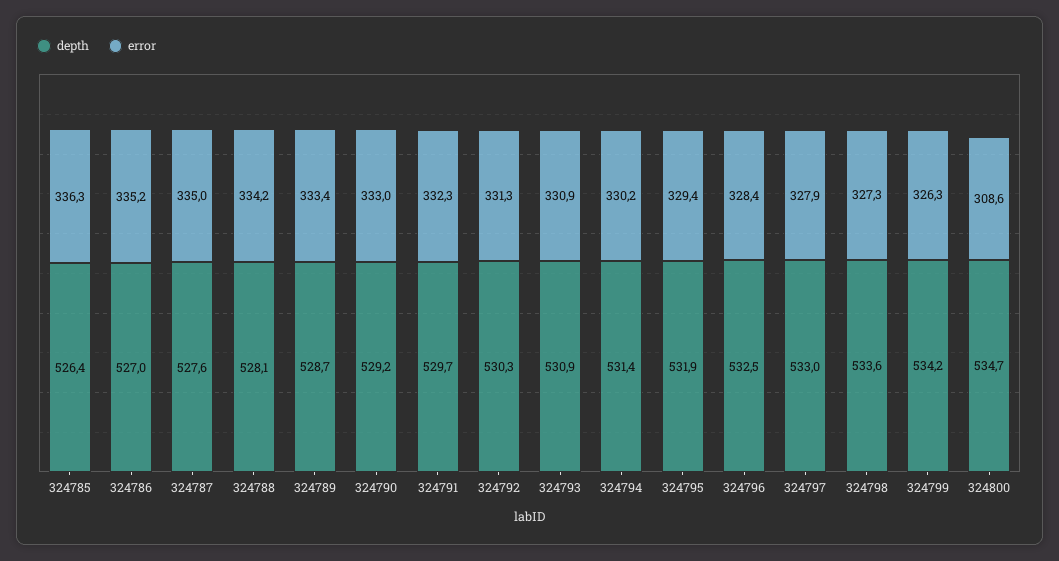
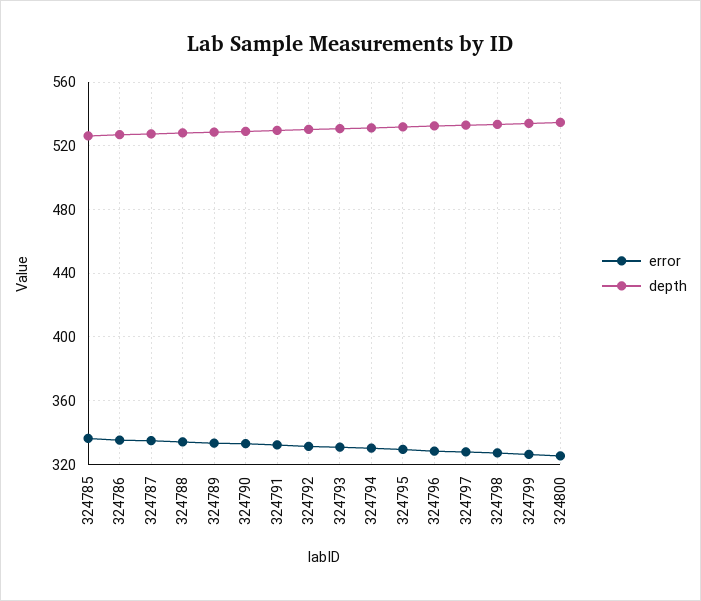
error, 324800: 308.6 -> 325

